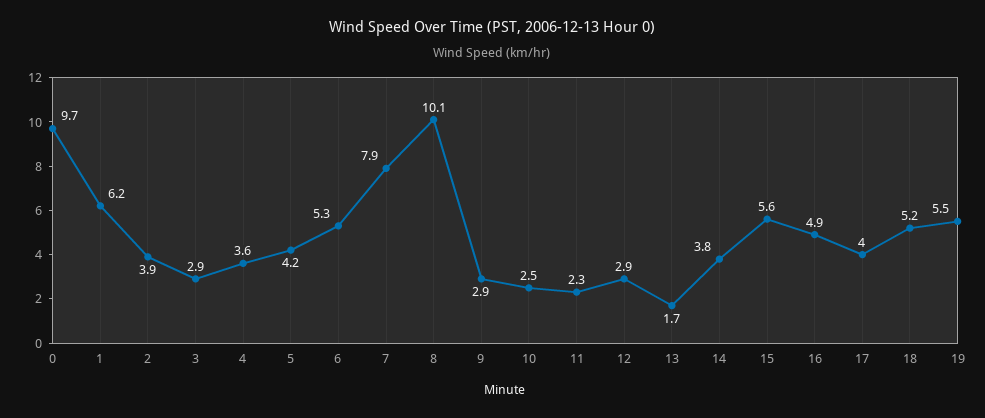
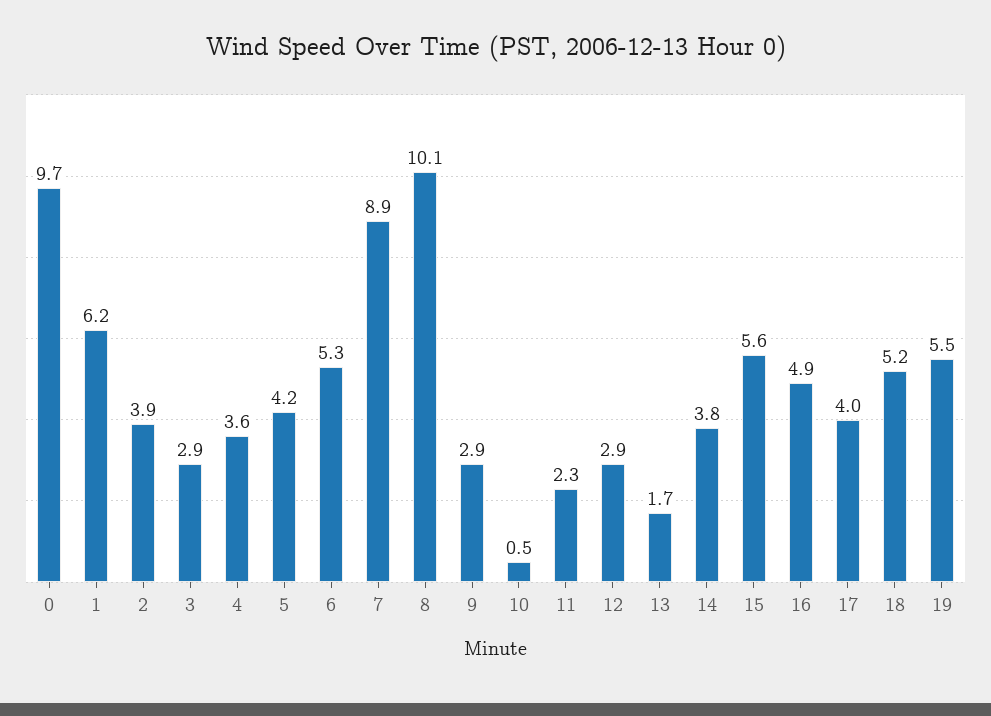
7: 7.9 -> 8.9
10: 2.5 -> 0.5

